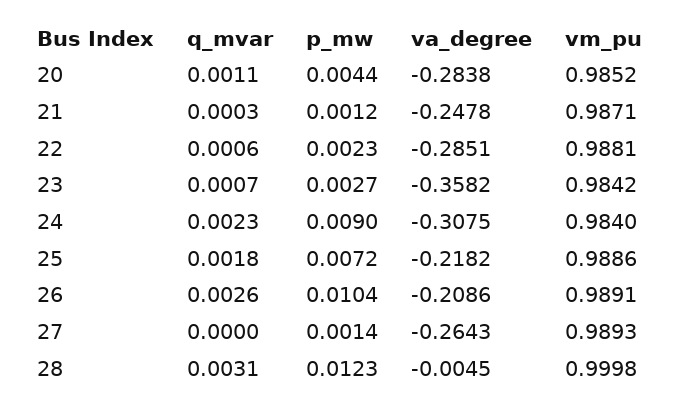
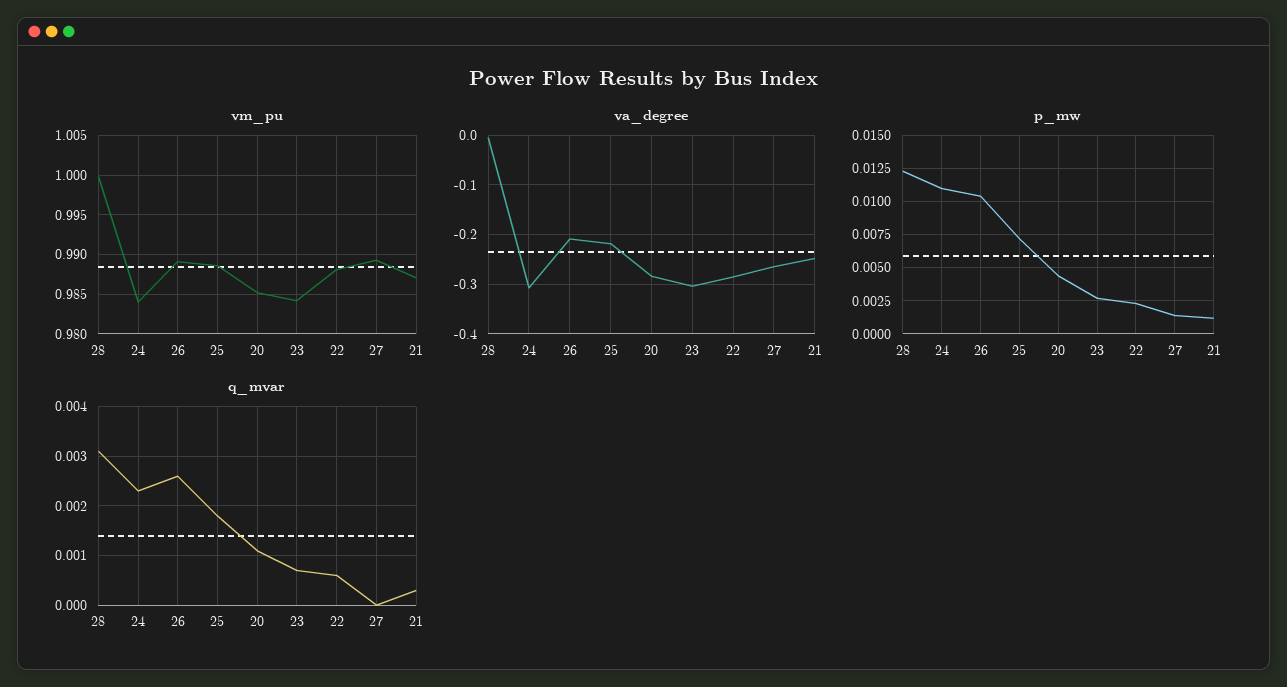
va_degree, 23: -0.3582 -> -0.3
p_mw, 24: 0.009 -> 0.011

